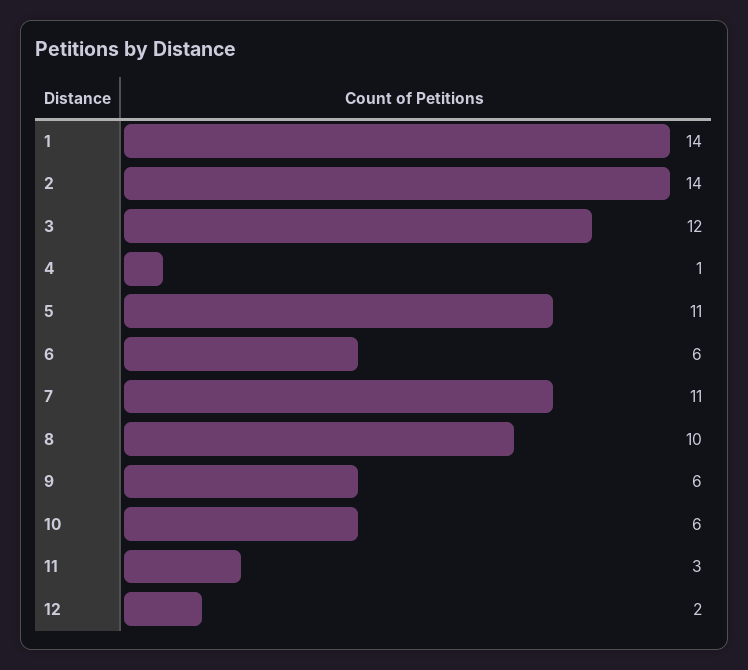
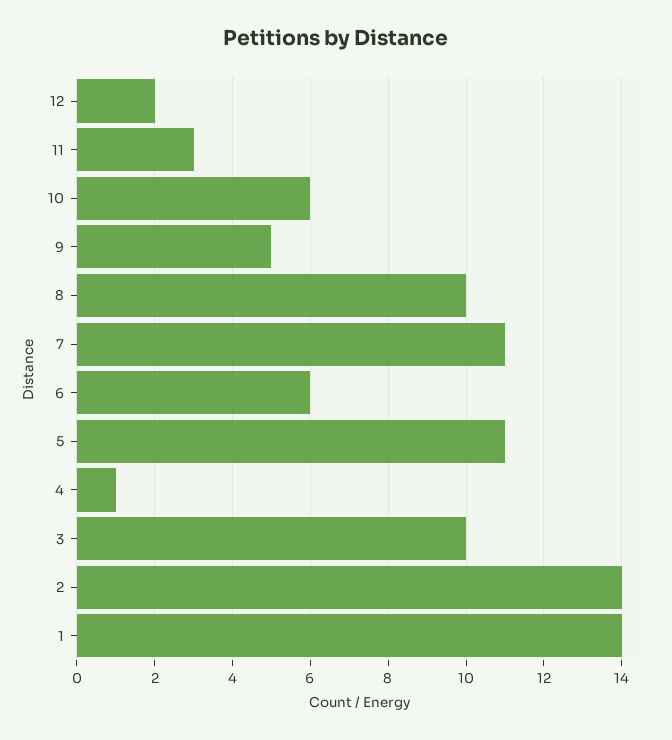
3: 12 -> 10
9: 6 -> 5

